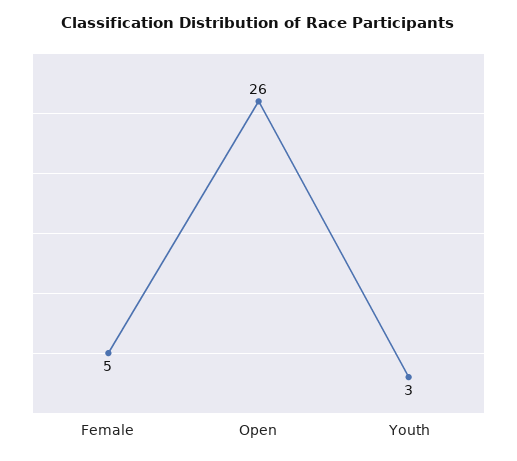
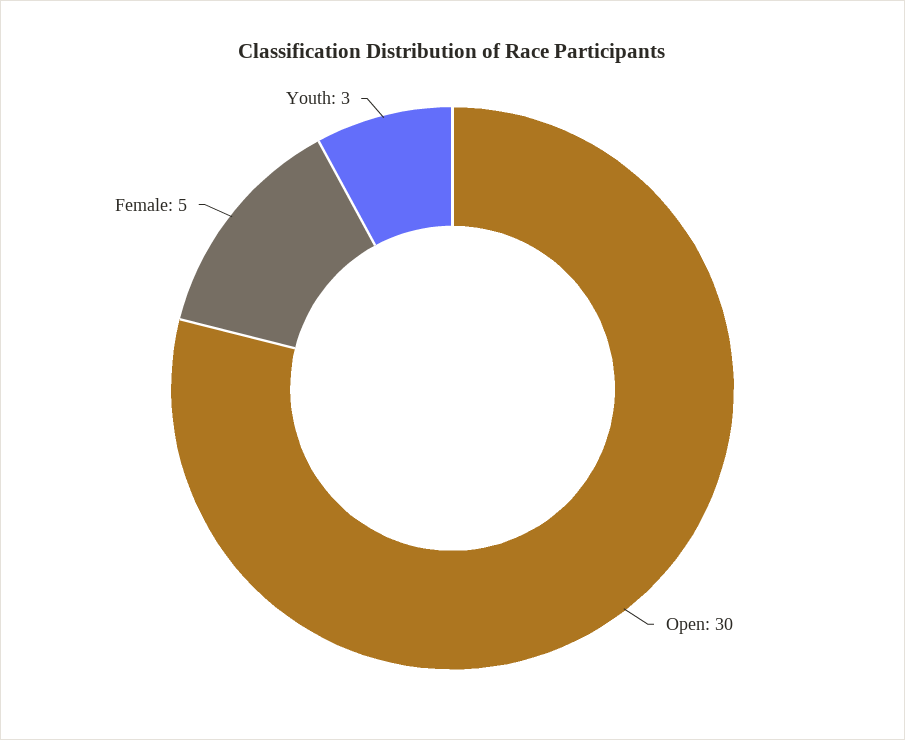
Open: 26 -> 30

